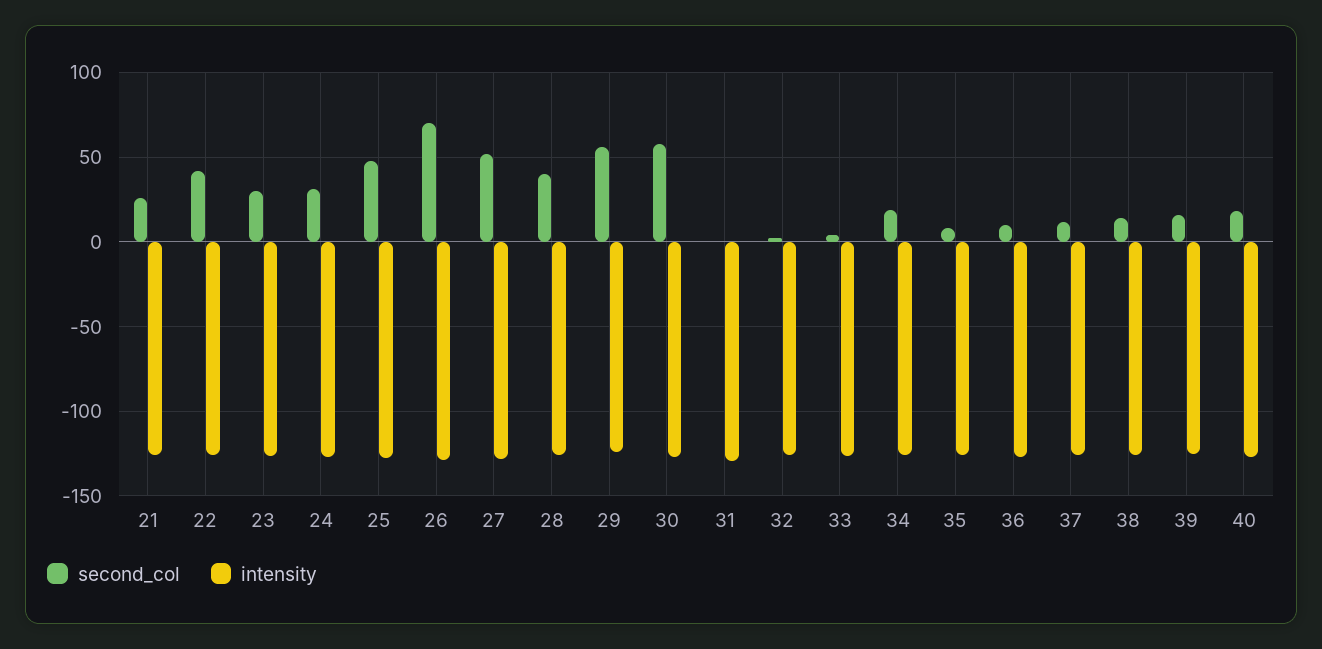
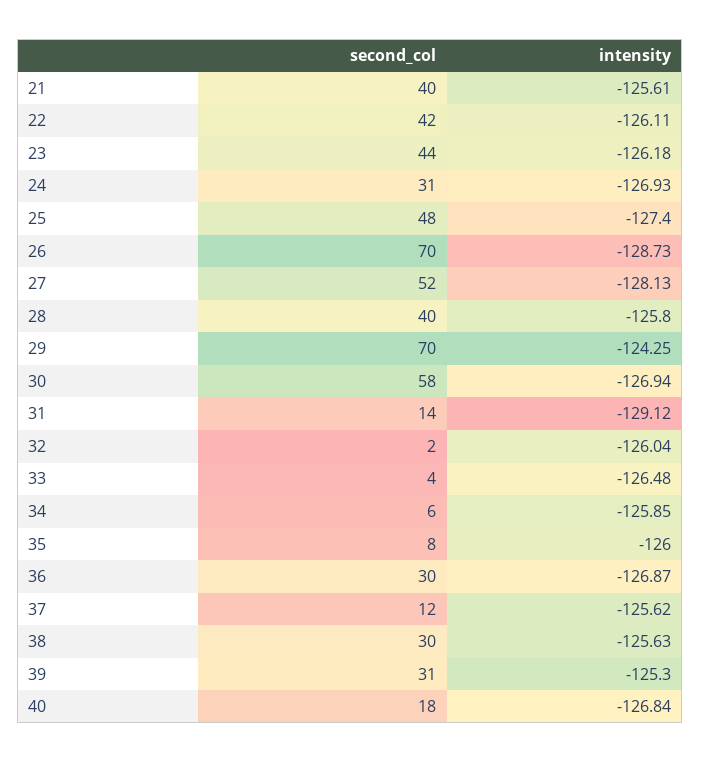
second_col, 21: 25 -> 40
second_col, 23: 30 -> 44
second_col, 29: 55 -> 70
second_col, 31: 0 -> 14
second_col, 34: 20 -> 6
second_col, 36: 10 -> 30
second_col, 38: 15 -> 30
second_col, 39: 15 -> 31

